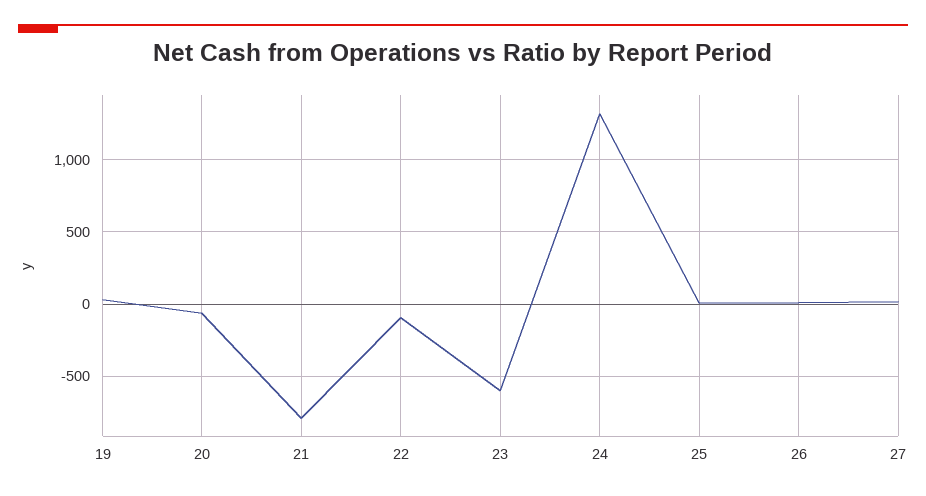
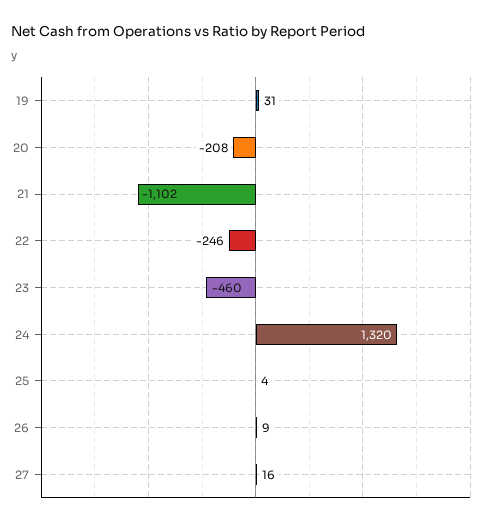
20: -50 -> -208
21: -800 -> -1102
22: -100 -> -246
23: -600 -> -460

